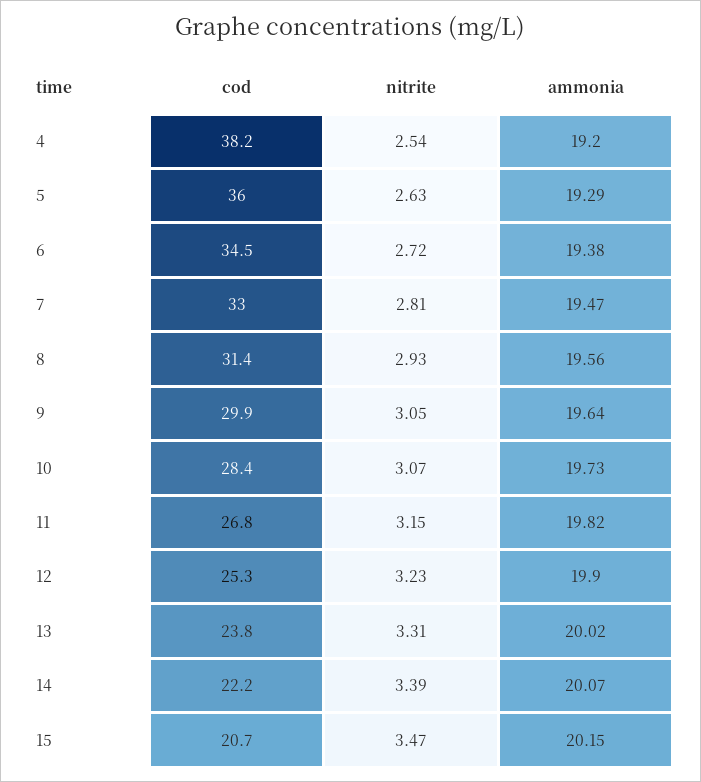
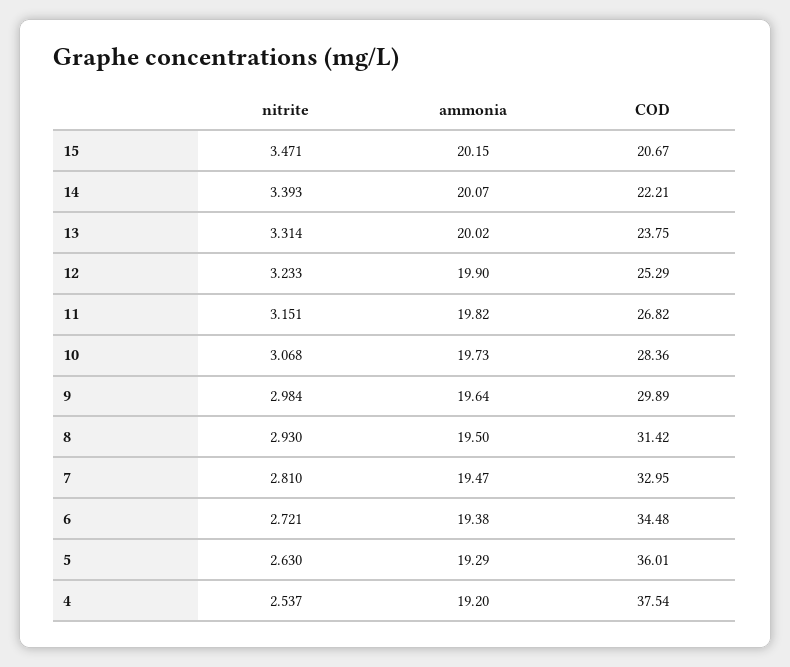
cod, 4: 38.2 -> 37.54
ammonia, 8: 19.56 -> 19.5
nitrite, 9: 3.05 -> 2.984

